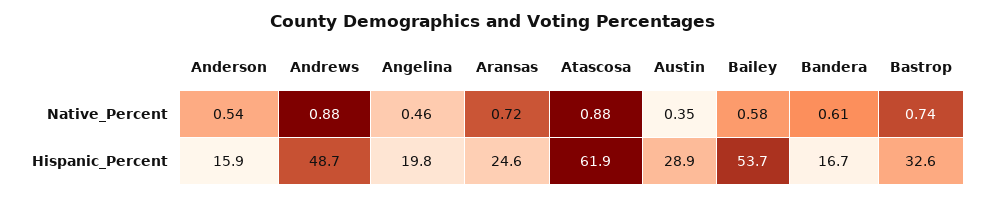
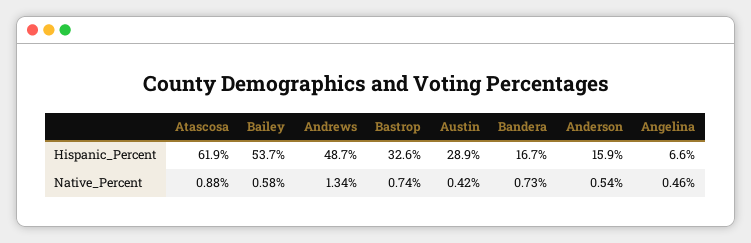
Andrews, Native_Percent: 0.88 -> 1.34
Aransas, Native_Percent: 0.72 -> none
Austin, Native_Percent: 0.35 -> 0.42
Bandera, Native_Percent: 0.61 -> 0.73
Angelina, Hispanic_Percent: 19.8 -> 6.6
Aransas, Hispanic_Percent: 24.6 -> none

